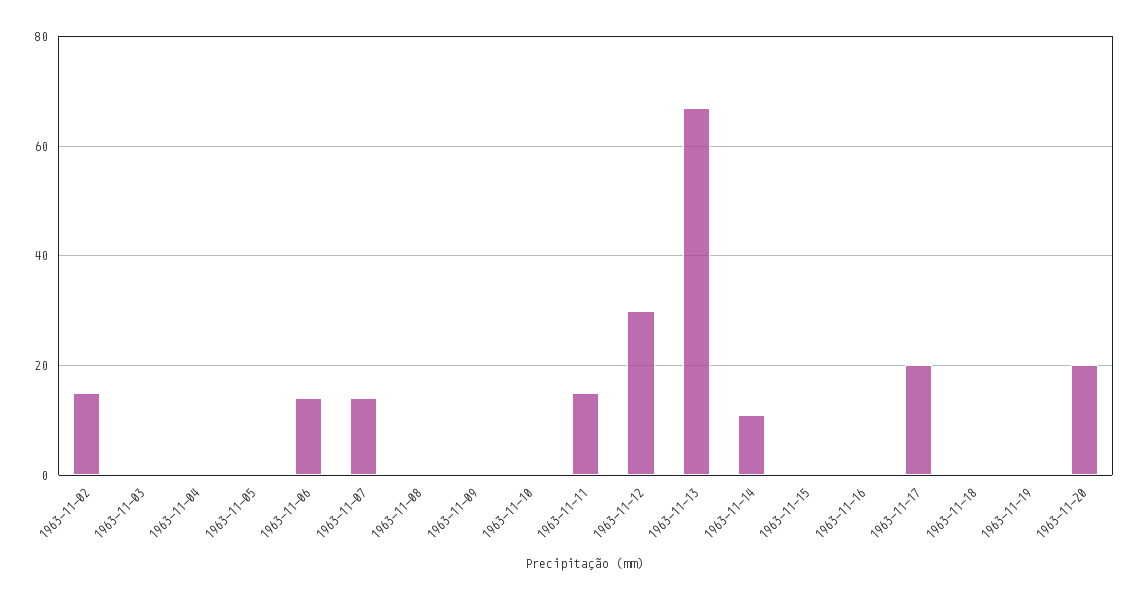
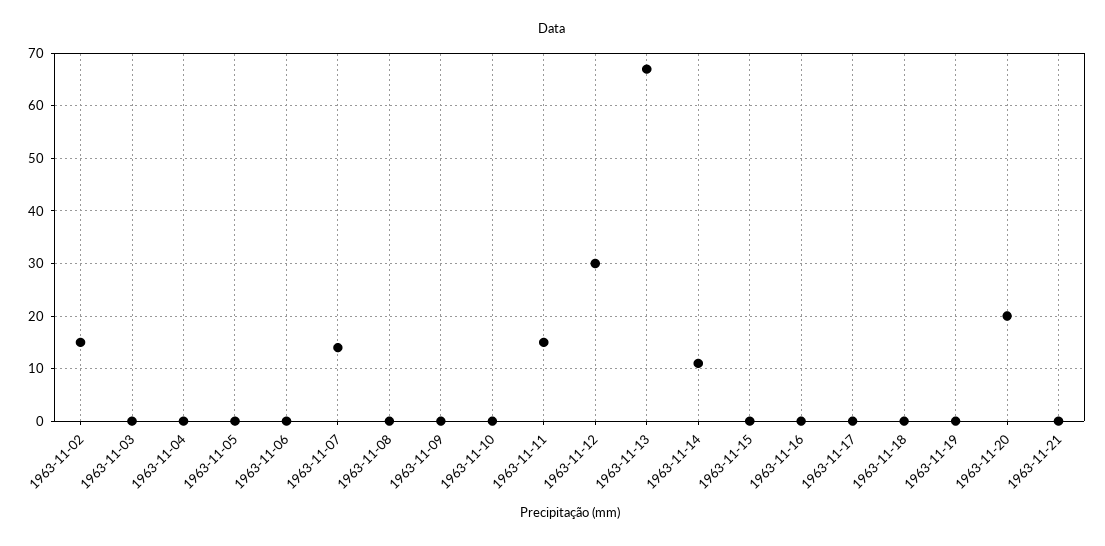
1963-11-06: 15 -> 0
1963-11-17: 20 -> 0
1963-11-21: none -> 0

